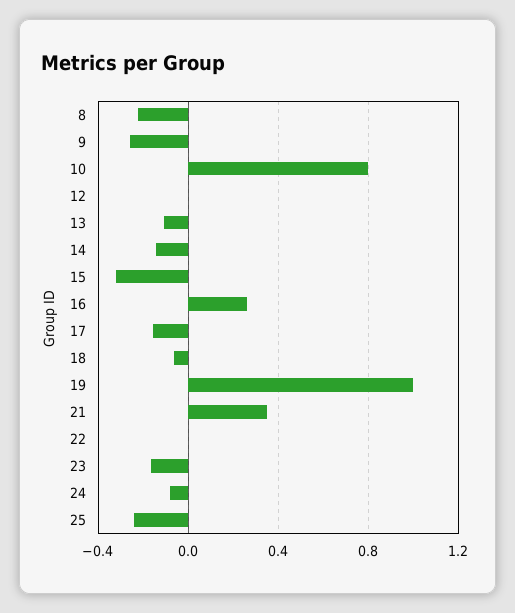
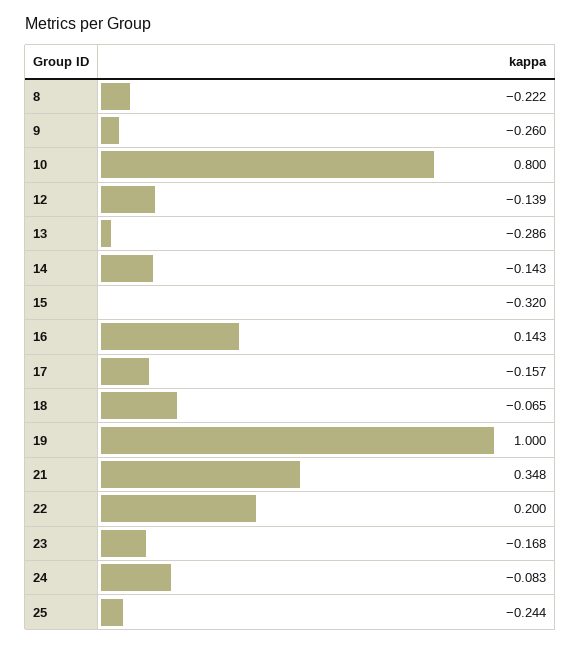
12: 0 -> -0.139
13: -0.1 -> -0.286
16: 0.25 -> 0.143
22: 0 -> 0.2

